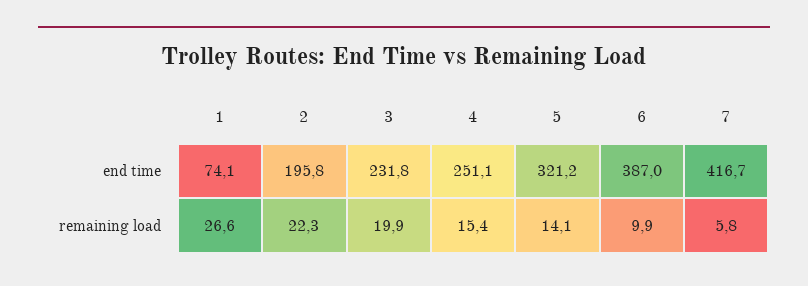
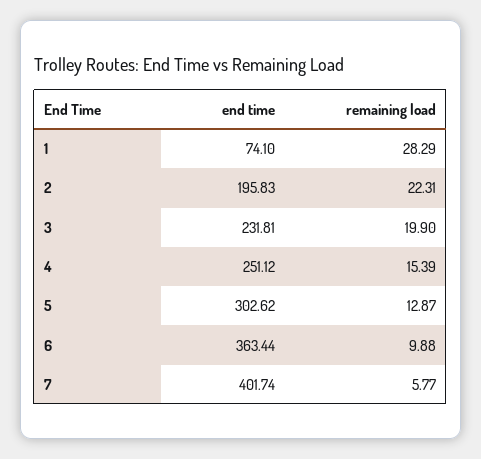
5, end time: 321.2 -> 302.62
6, end time: 387 -> 363.44
7, end time: 416.7 -> 401.74
1, remaining load: 26.6 -> 28.29
5, remaining load: 14.1 -> 12.87

